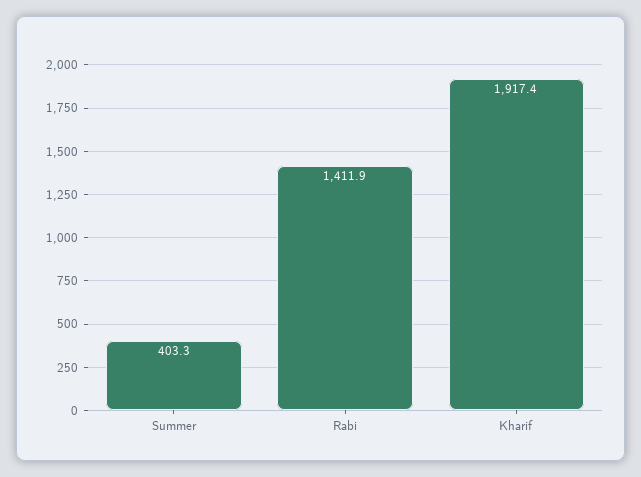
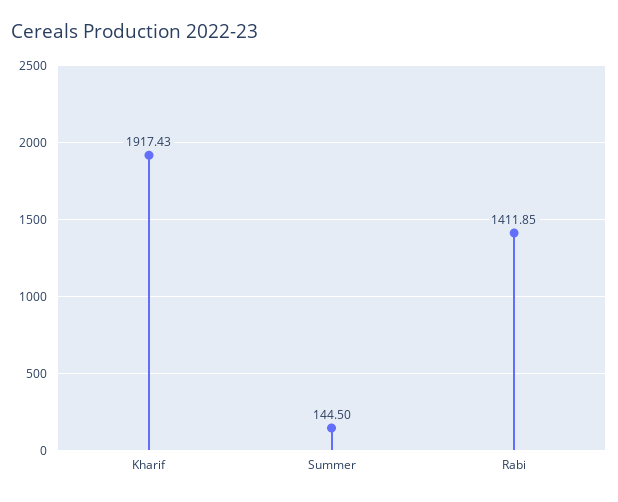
Summer: 403.3 -> 144.5

